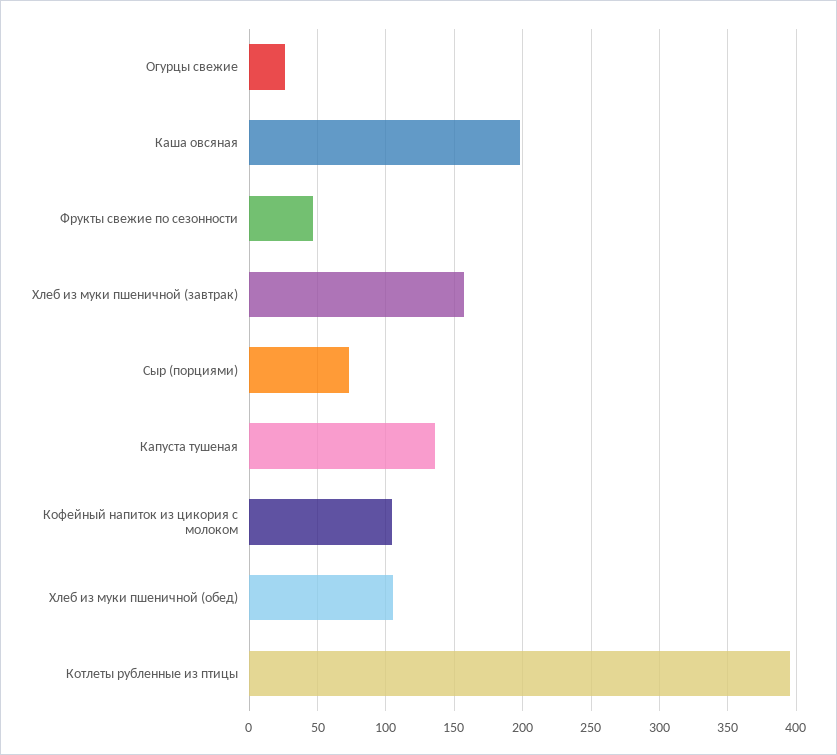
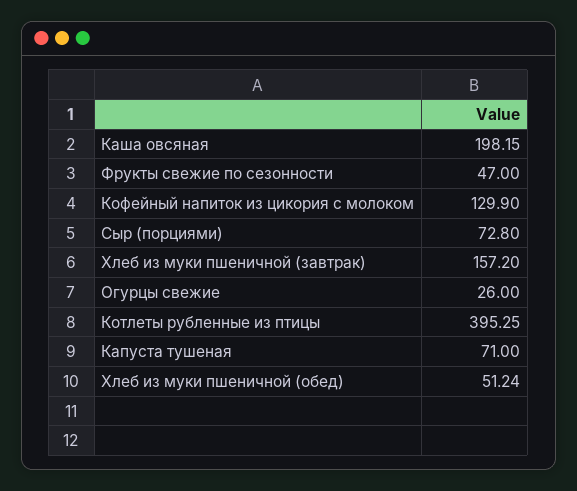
Капуста тушеная: 135 -> 71
Кофейный напиток из цикория с молоком: 105 -> 129.9
Хлеб из муки пшеничной (обед): 105 -> 51.24

